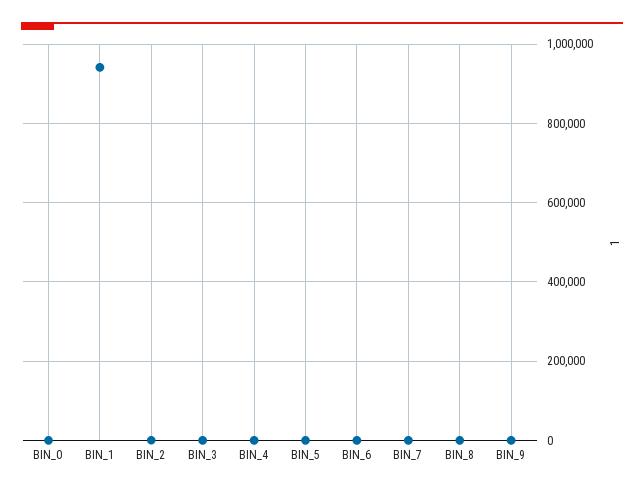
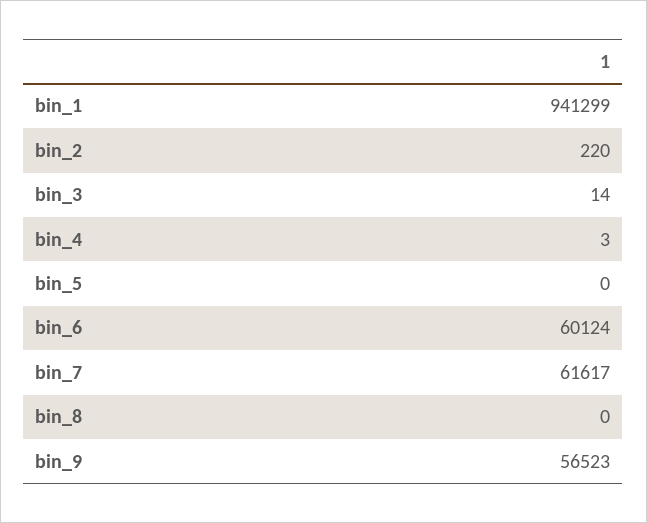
BIN_0: 0 -> none
BIN_6: 0 -> 60124
BIN_7: 0 -> 61617
BIN_9: 0 -> 56523

